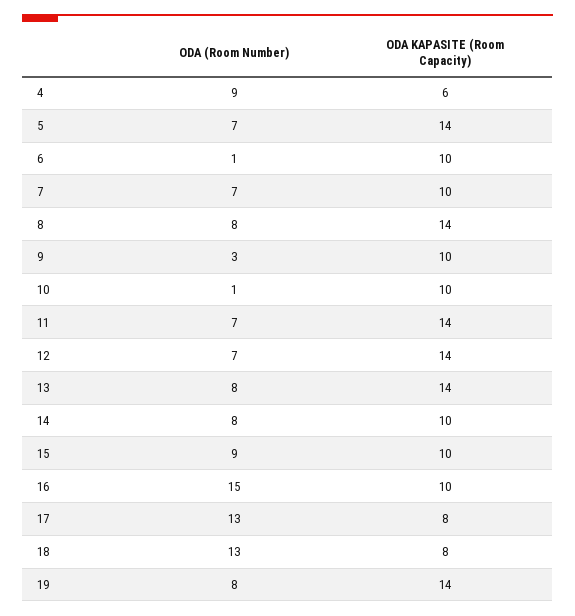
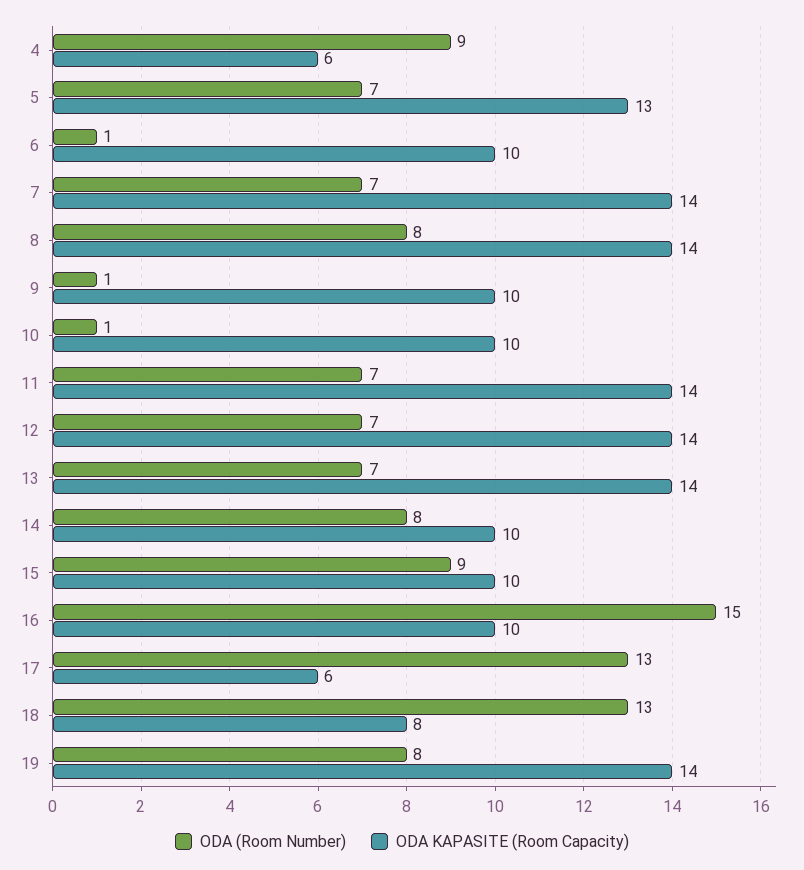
ODA KAPASITE (Room Capacity), 5: 14 -> 13
ODA KAPASITE (Room Capacity), 7: 10 -> 14
ODA (Room Number), 9: 3 -> 1
ODA (Room Number), 13: 8 -> 7
ODA KAPASITE (Room Capacity), 17: 8 -> 6

